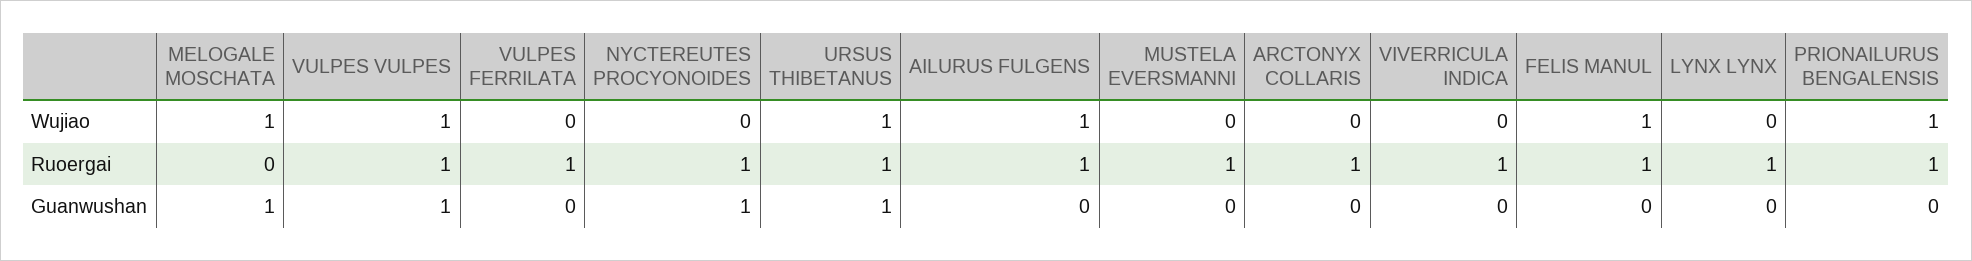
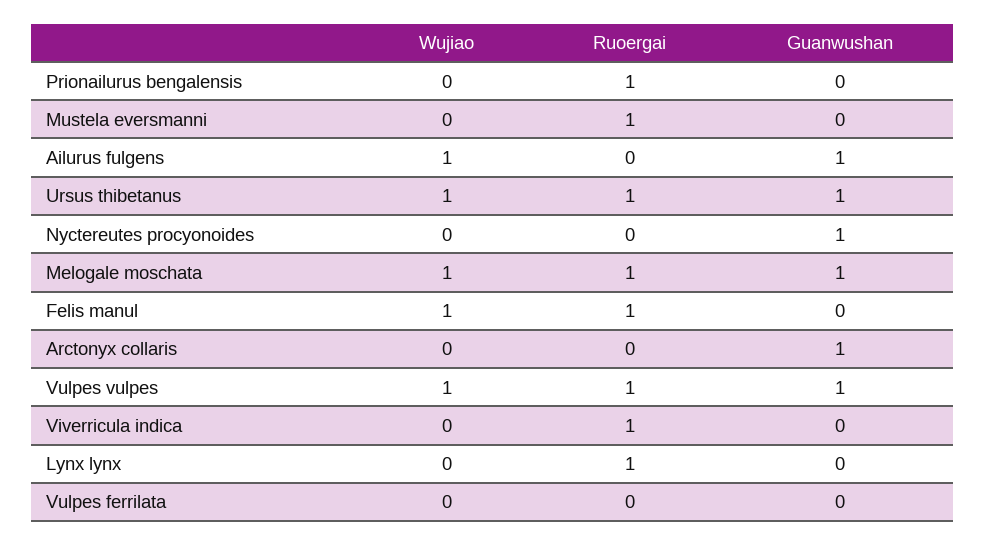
PRIONAILURUS BENGALENSIS, Wujiao: 1 -> 0
MELOGALE MOSCHATA, Ruoergai: 0 -> 1
VULPES FERRILATA, Ruoergai: 1 -> 0
NYCTEREUTES PROCYONOIDES, Ruoergai: 1 -> 0
AILURUS FULGENS, Ruoergai: 1 -> 0
ARCTONYX COLLARIS, Ruoergai: 1 -> 0
AILURUS FULGENS, Guanwushan: 0 -> 1
ARCTONYX COLLARIS, Guanwushan: 0 -> 1

